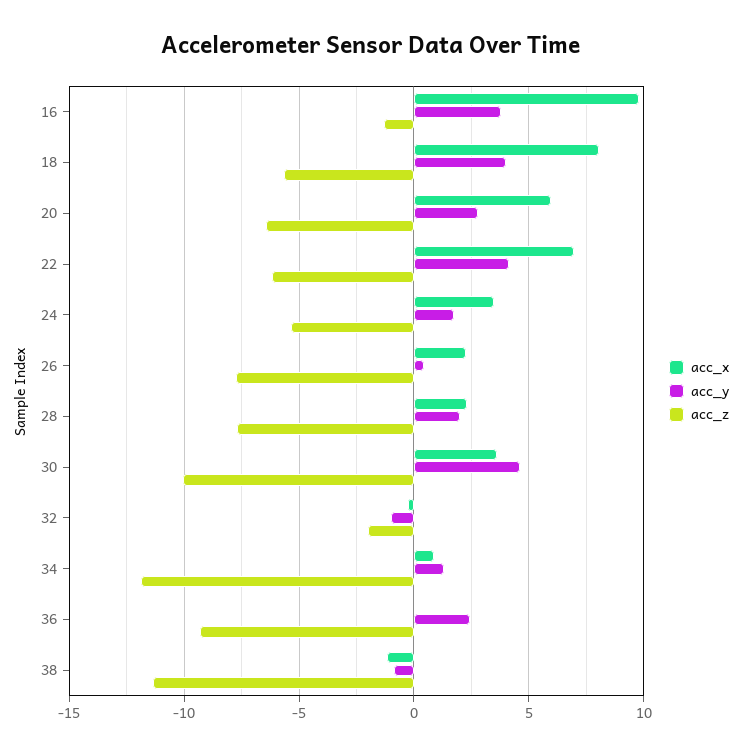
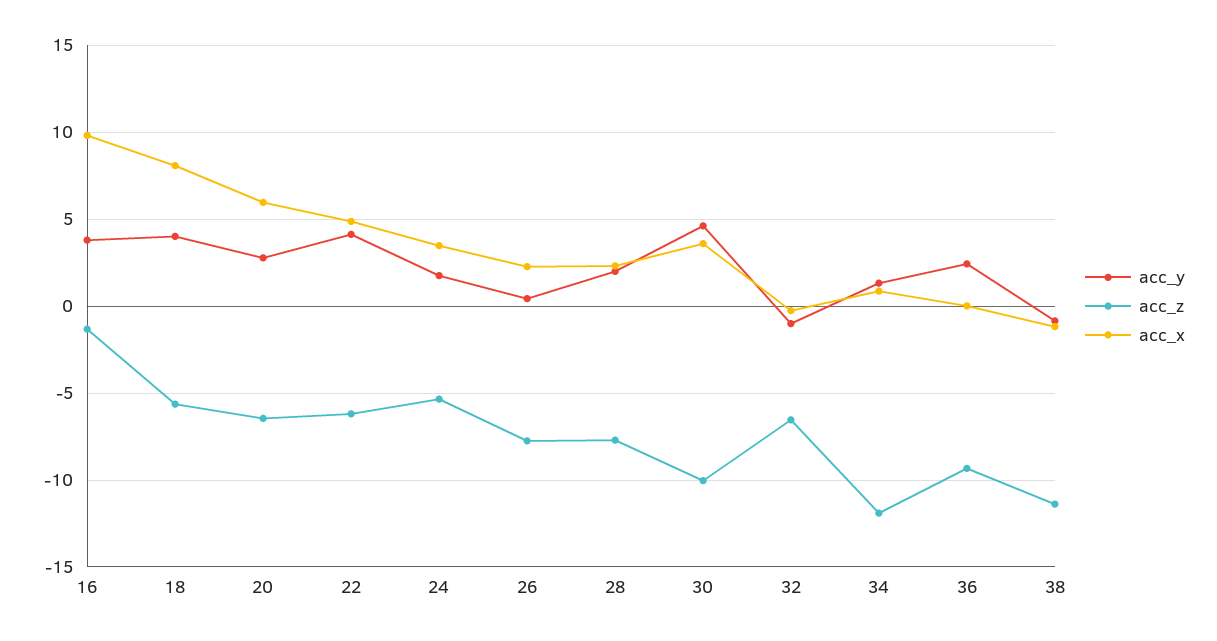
acc_x, 22: 7 -> 5
acc_z, 32: -2 -> -6.5

